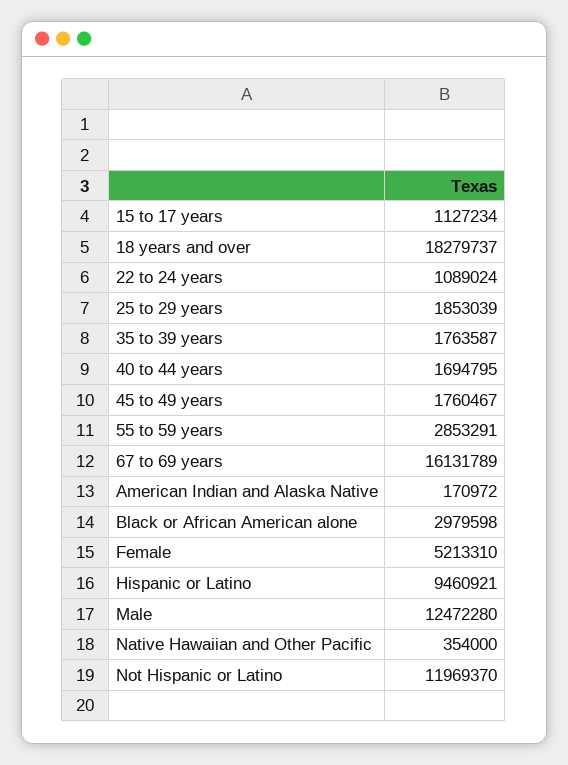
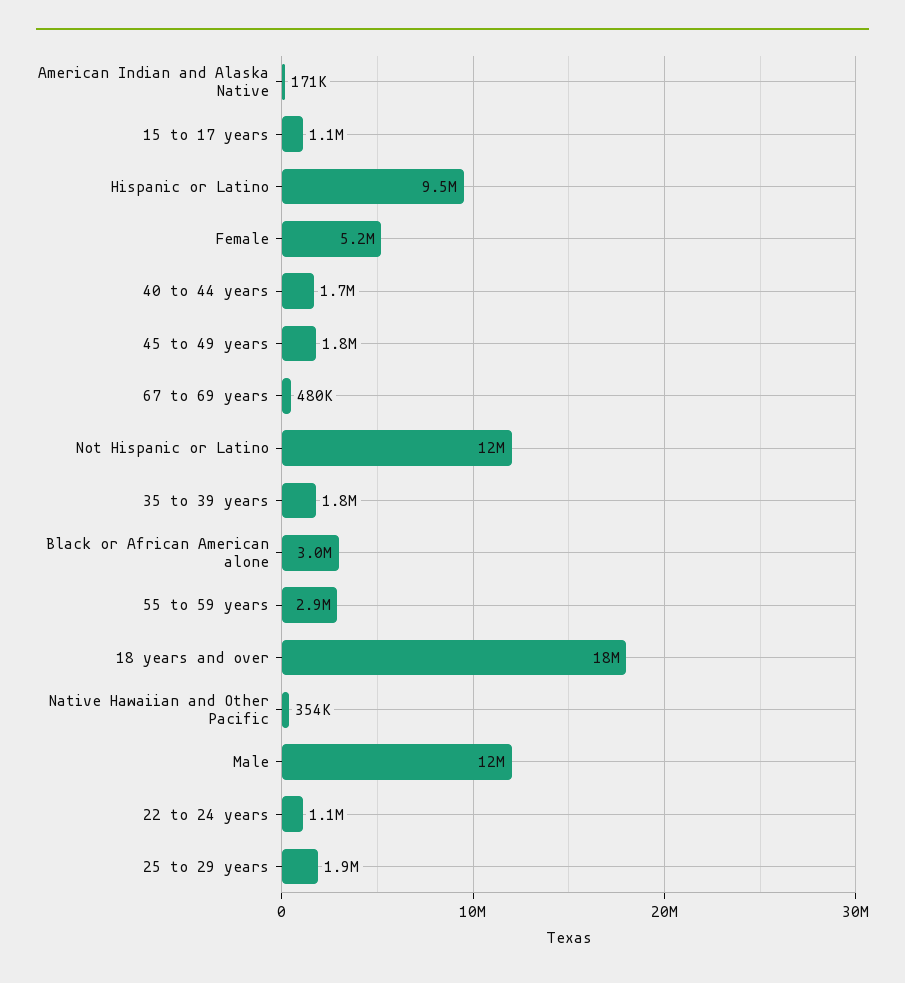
67 to 69 years: 16131789 -> 480000

